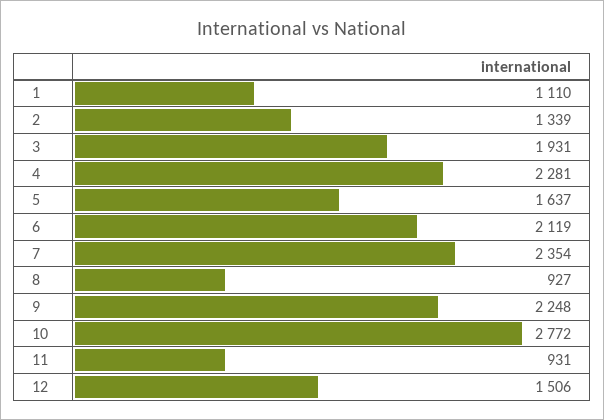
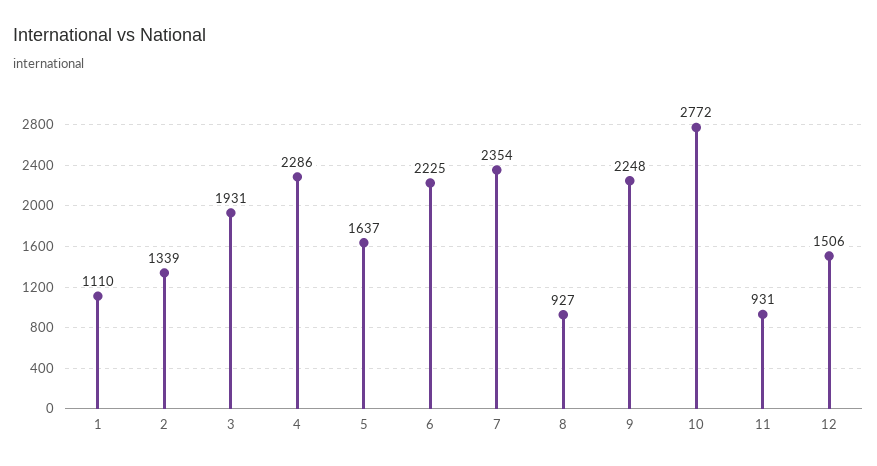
4: 2281 -> 2286
6: 2119 -> 2225

